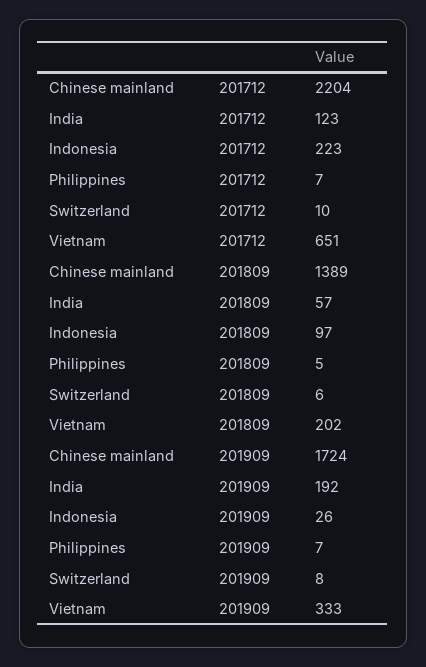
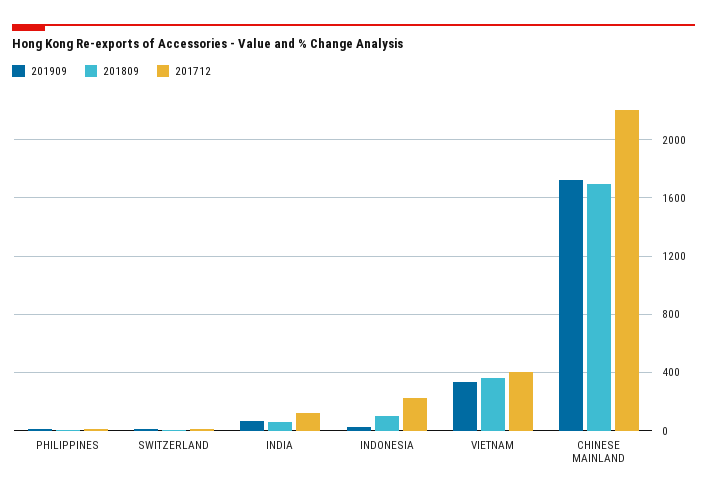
201712, Vietnam: 651 -> 400
201809, Chinese mainland: 1389 -> 1700
201809, Vietnam: 202 -> 350
201909, India: 192 -> 50

